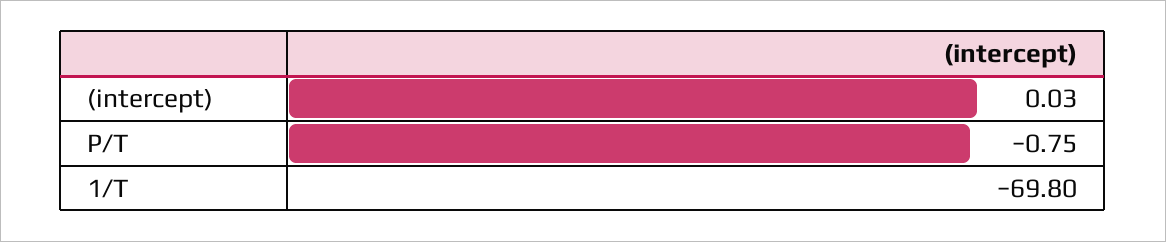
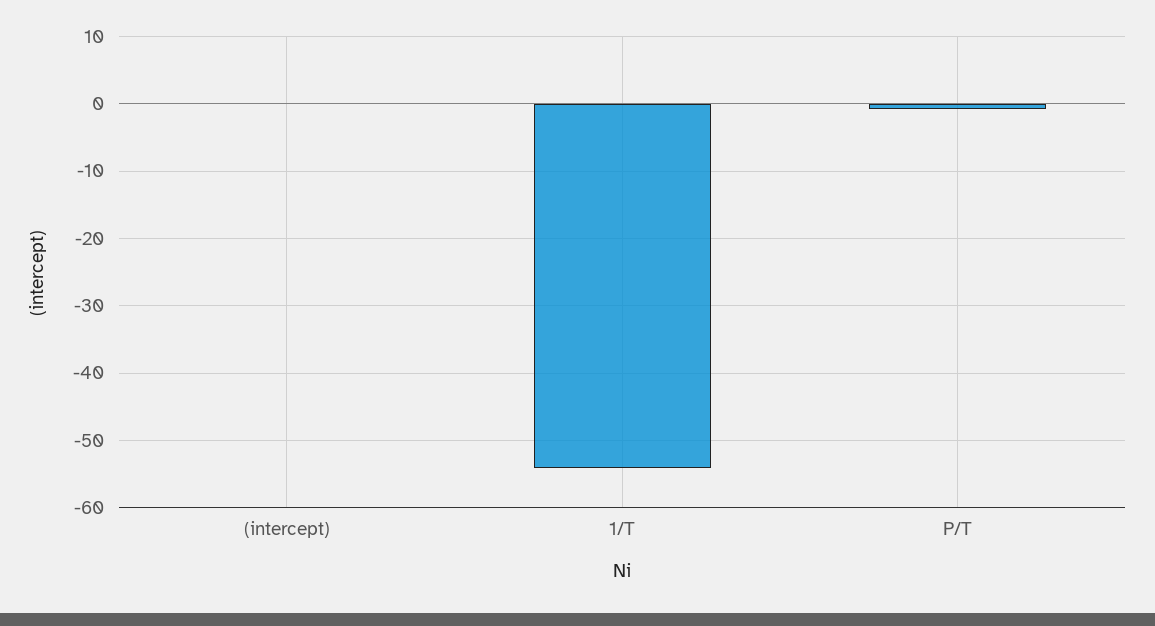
1/T: -69.8 -> -54

